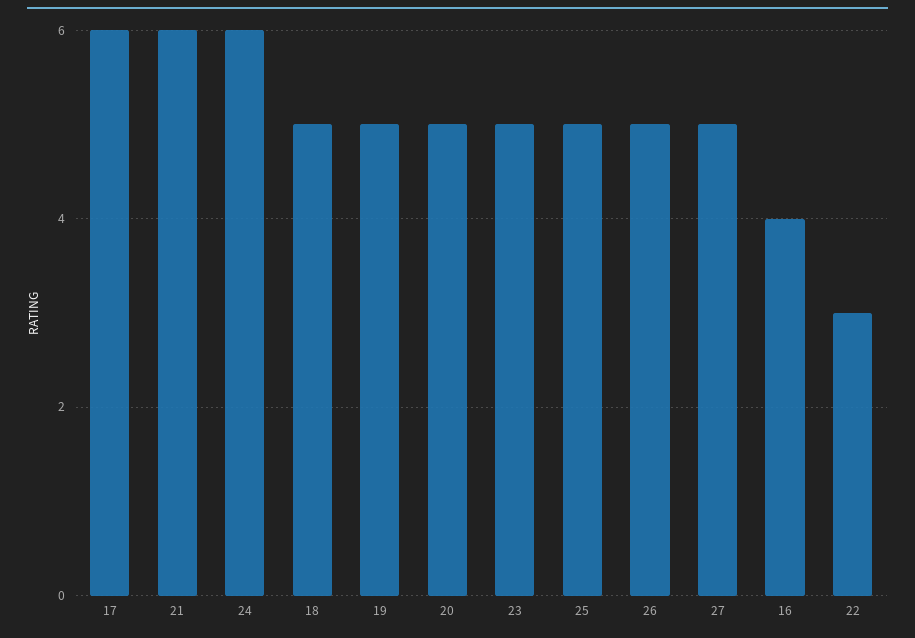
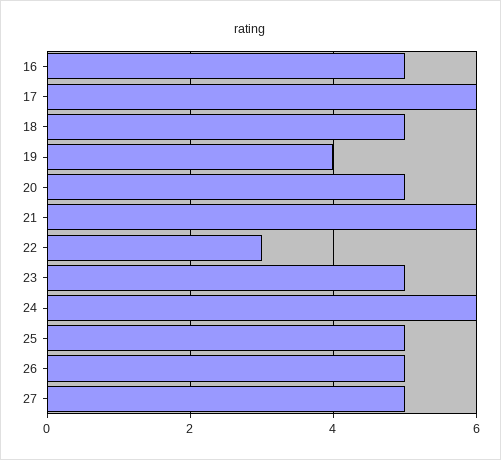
19: 5 -> 4
16: 4 -> 5

